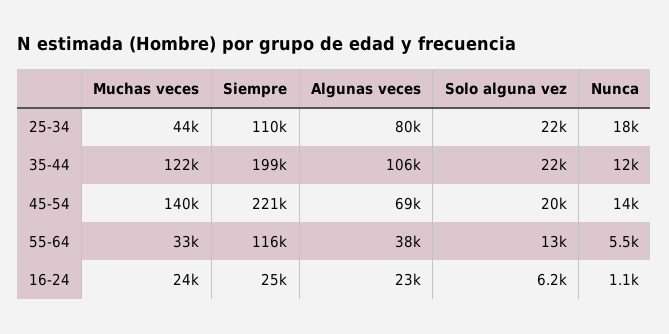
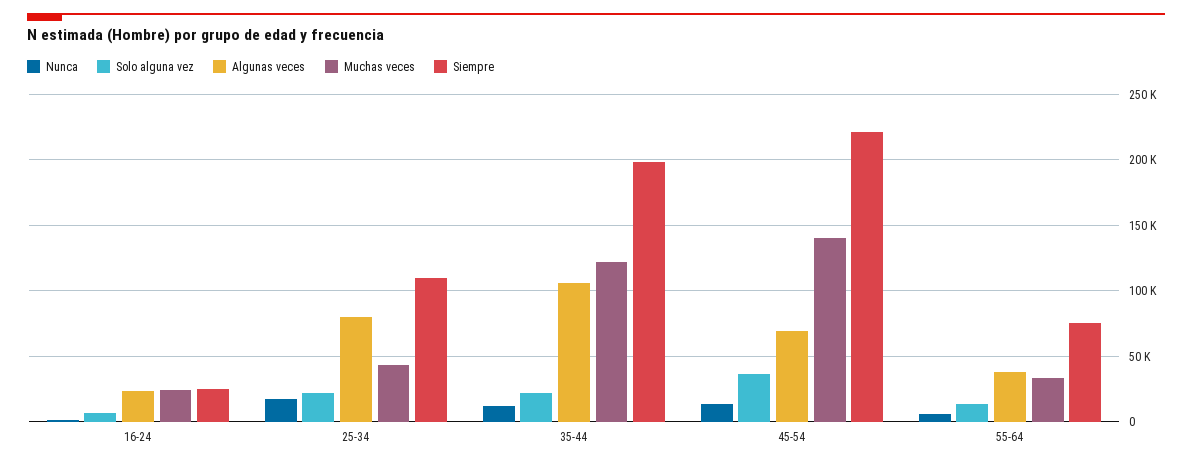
Solo alguna vez, 45-54: 20000 -> 35000
Siempre, 55-64: 116000 -> 75000

